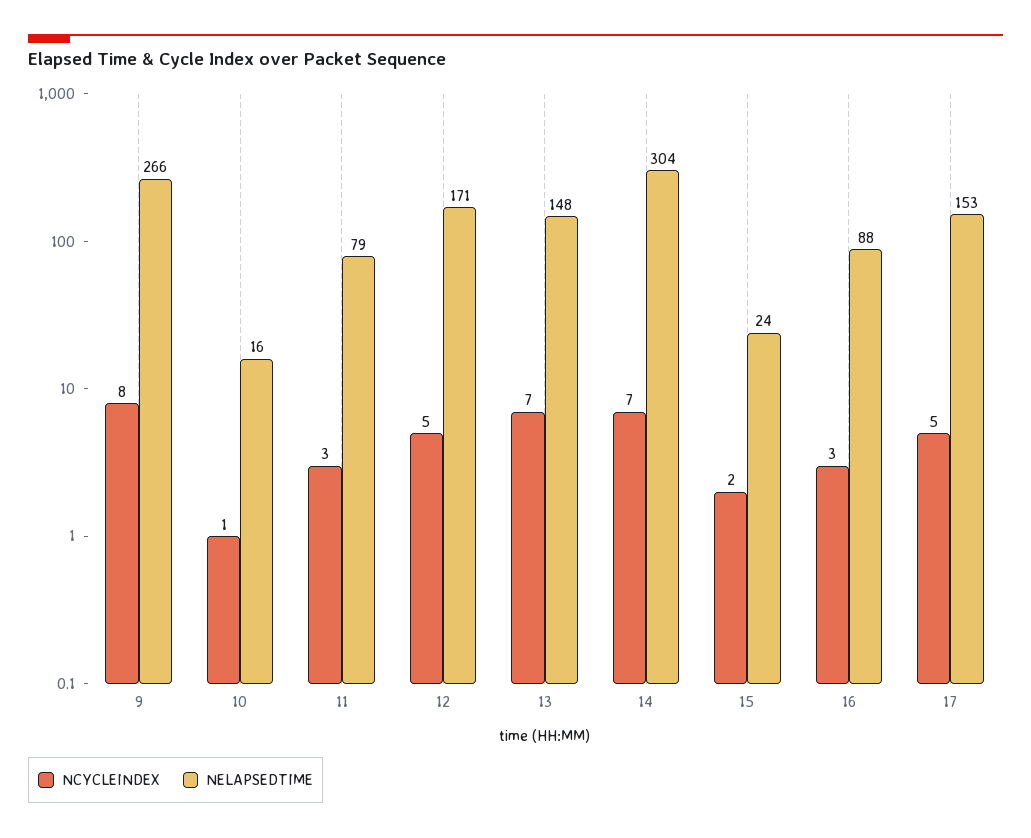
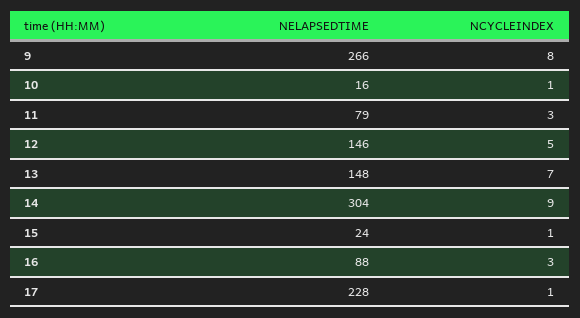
NELAPSEDTIME, 12: 171 -> 146
NCYCLEINDEX, 14: 7 -> 9
NCYCLEINDEX, 15: 2 -> 1
NCYCLEINDEX, 17: 5 -> 1
NELAPSEDTIME, 17: 153 -> 228

